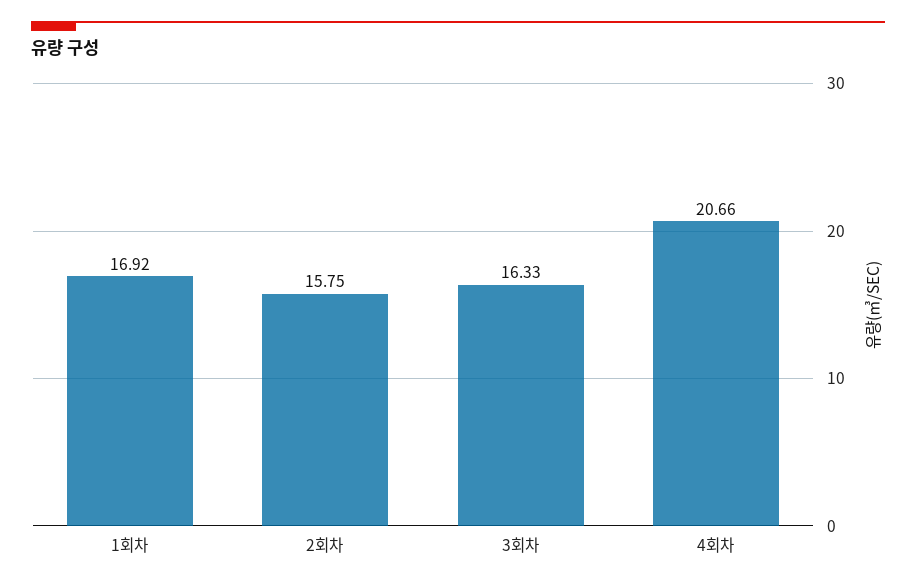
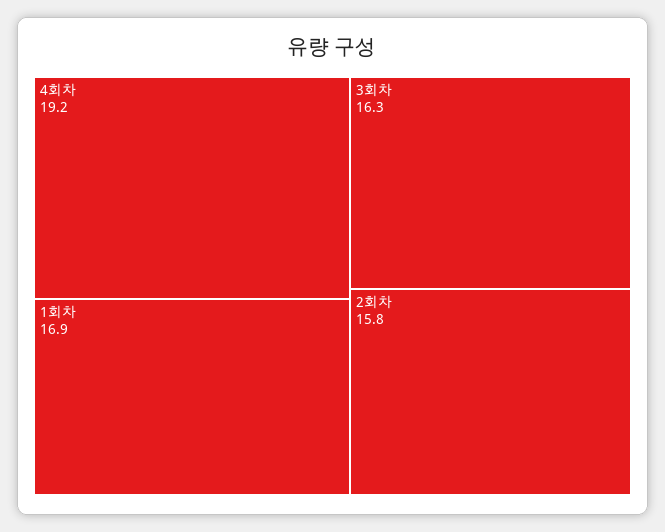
4회차: 20.66 -> 19.2

